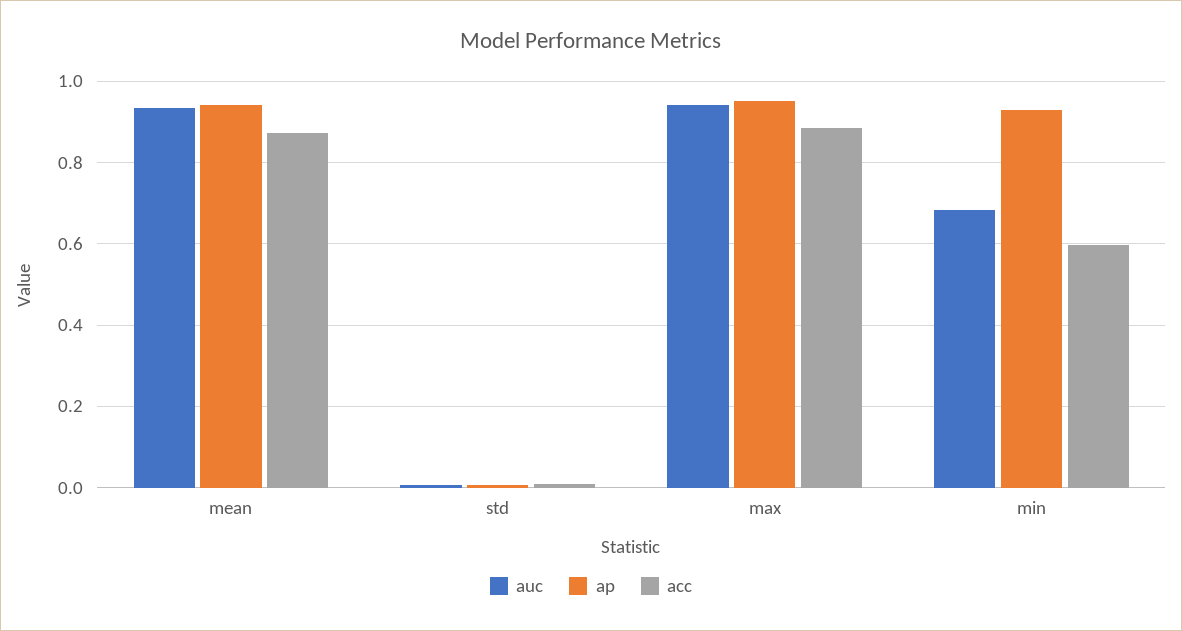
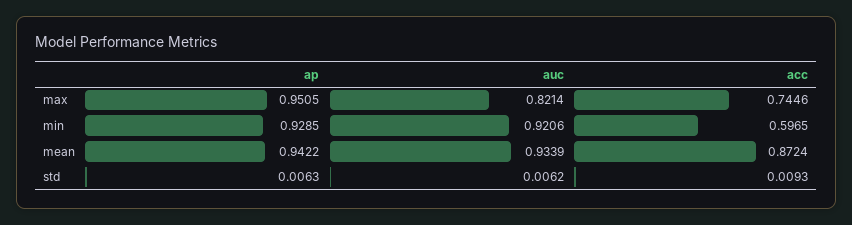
auc, max: 0.94 -> 0.8214
acc, max: 0.88 -> 0.7446
auc, min: 0.68 -> 0.9206

